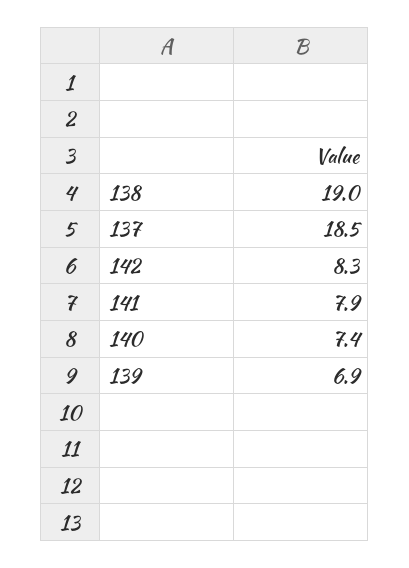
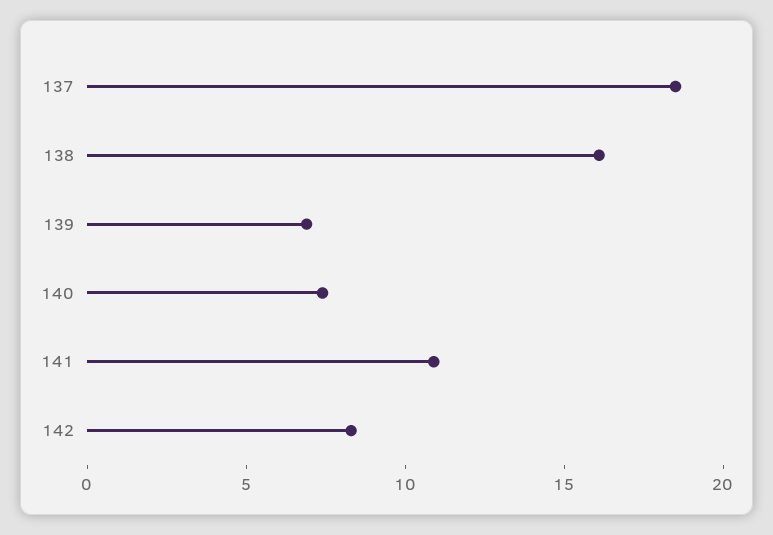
138: 19 -> 16
141: 7.9 -> 11

